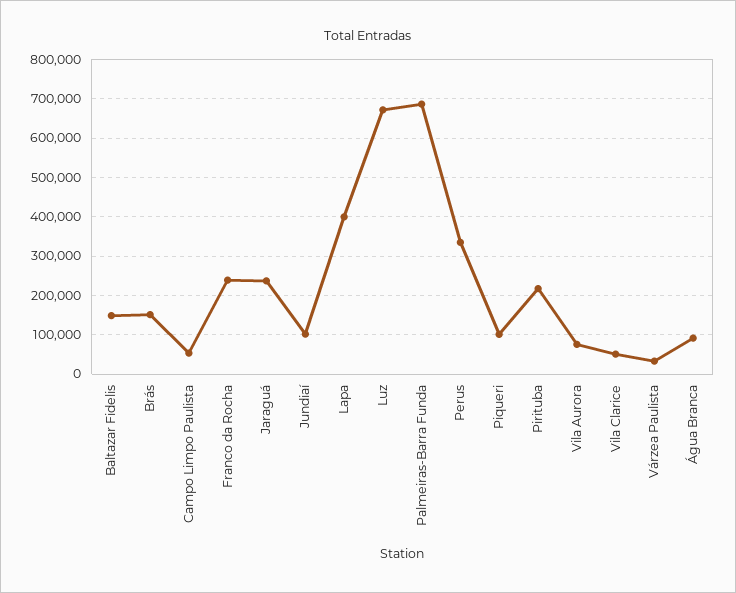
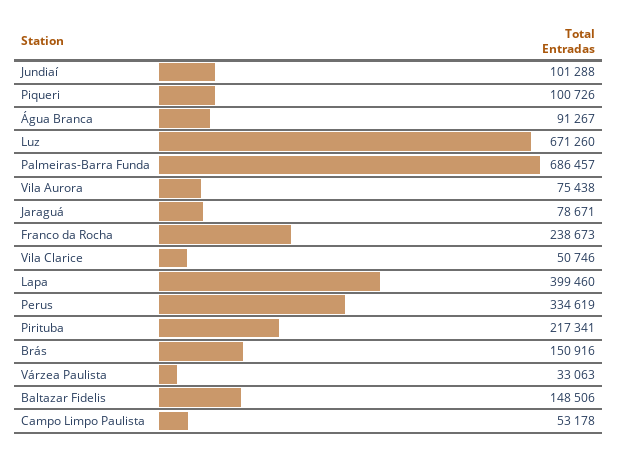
Jaraguá: 240000 -> 78671

